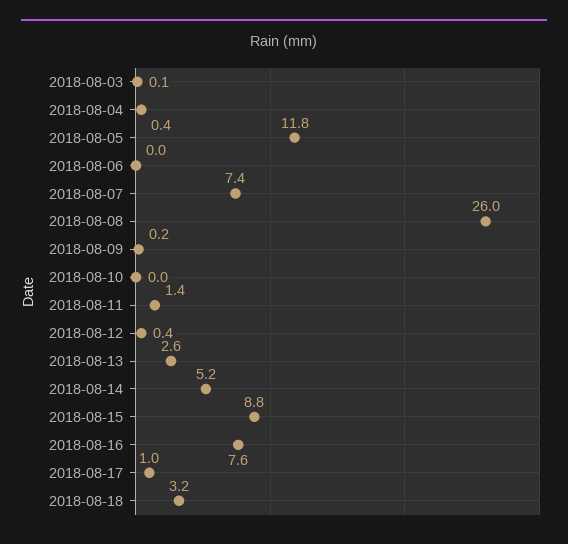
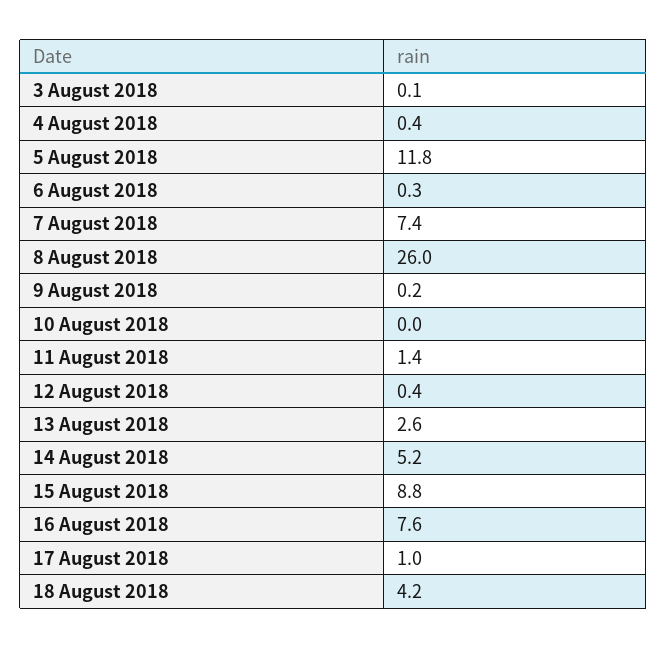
2018-08-06: 0 -> 0.3
2018-08-18: 3.2 -> 4.2

